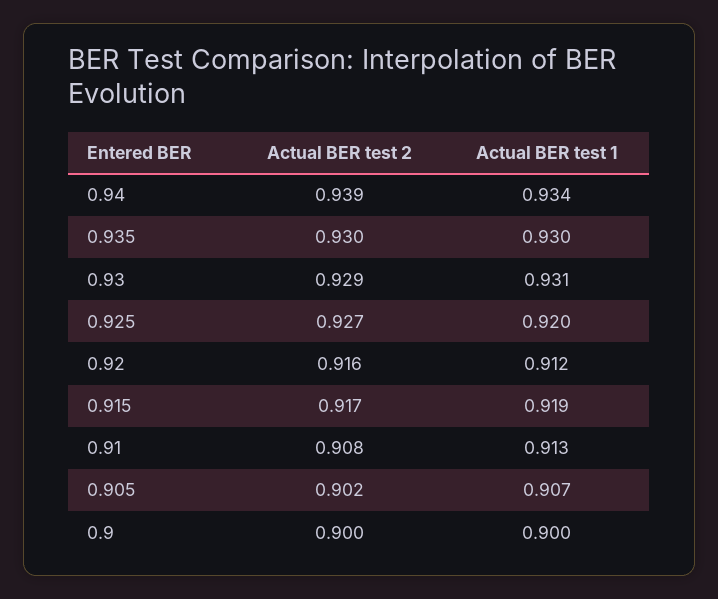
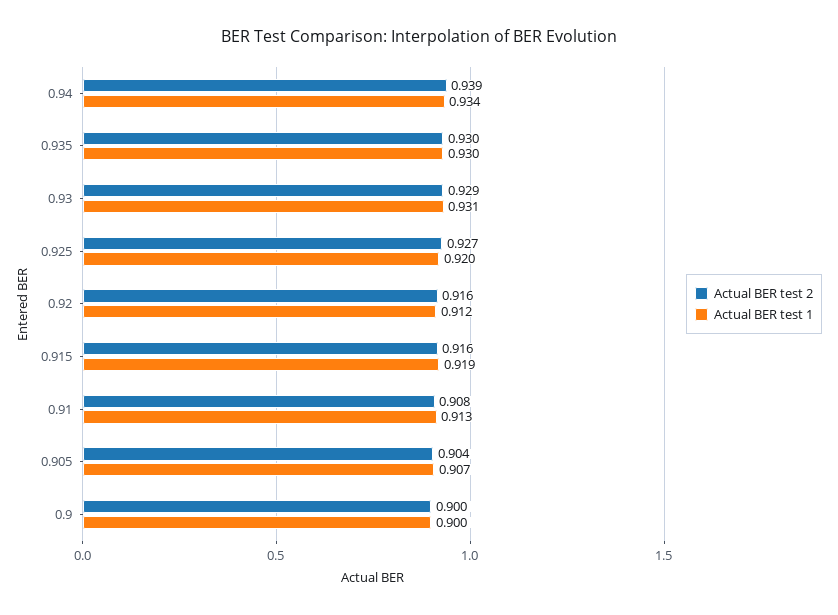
Actual BER test 2, 0.915: 0.917 -> 0.916
Actual BER test 2, 0.905: 0.902 -> 0.904

